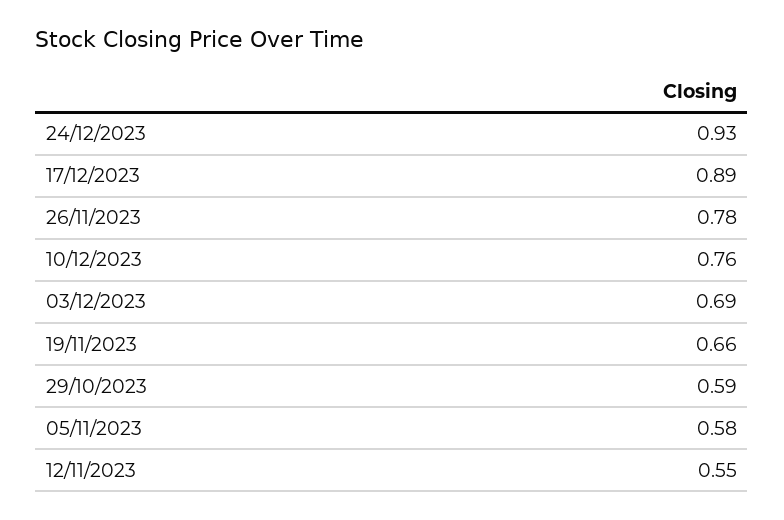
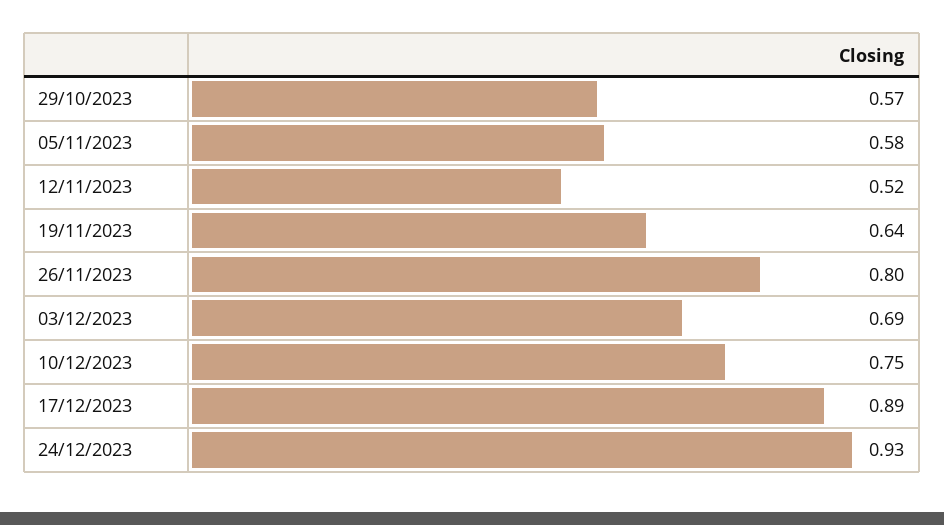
26/11/2023: 0.78 -> 0.8
10/12/2023: 0.76 -> 0.75
19/11/2023: 0.66 -> 0.64
29/10/2023: 0.59 -> 0.57
12/11/2023: 0.55 -> 0.52

